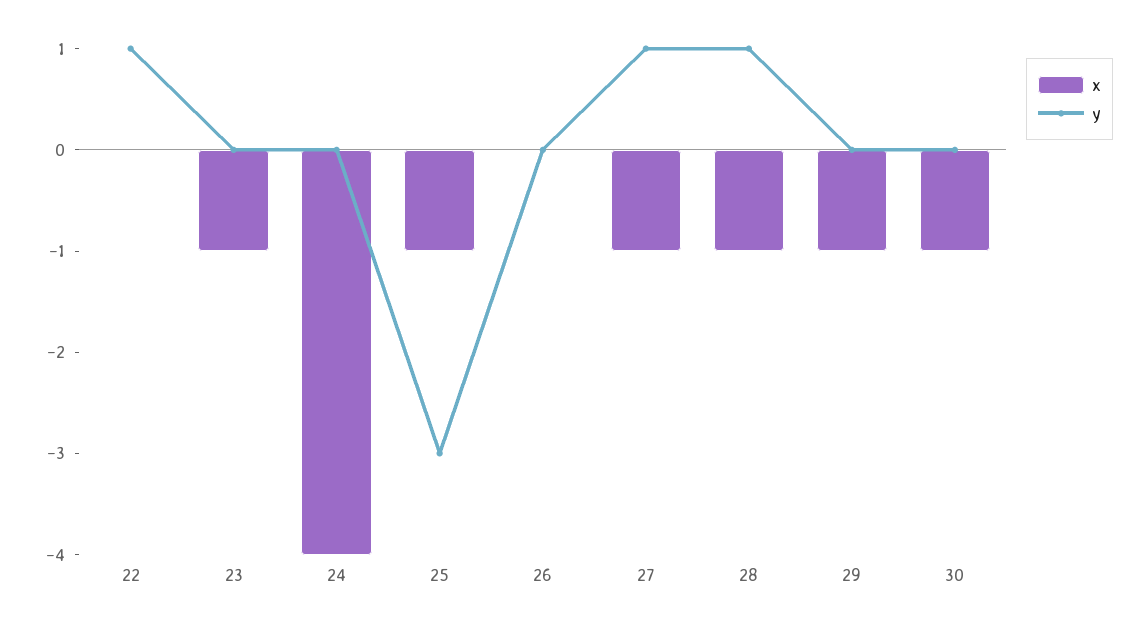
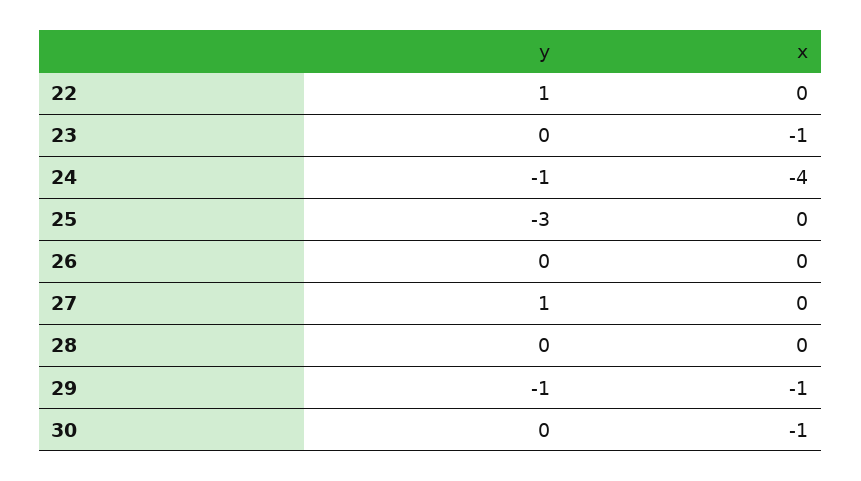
y, 24: 0 -> -1
x, 25: -1 -> 0
x, 27: -1 -> 0
x, 28: -1 -> 0
y, 28: 1 -> 0
y, 29: 0 -> -1

